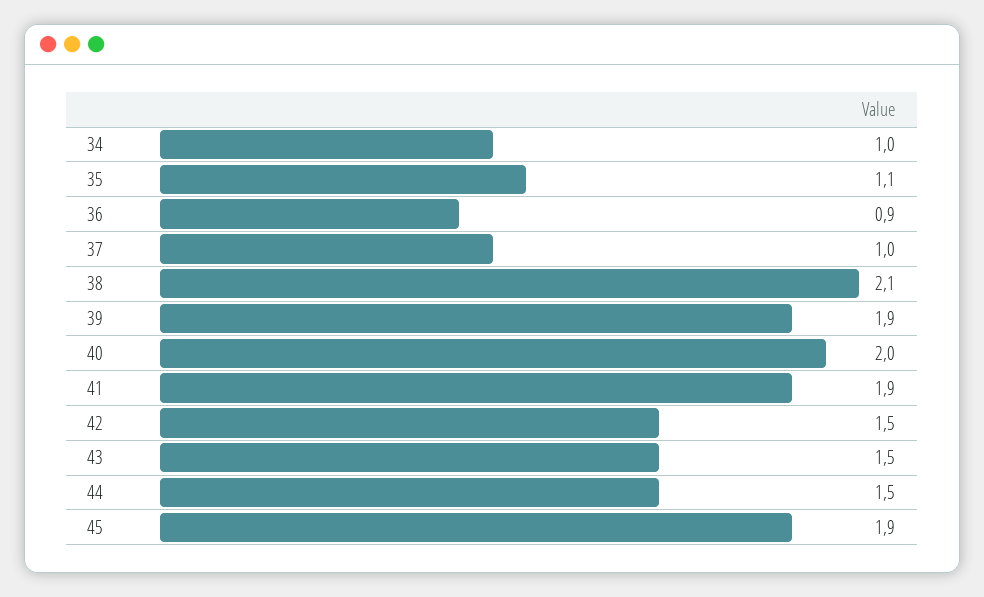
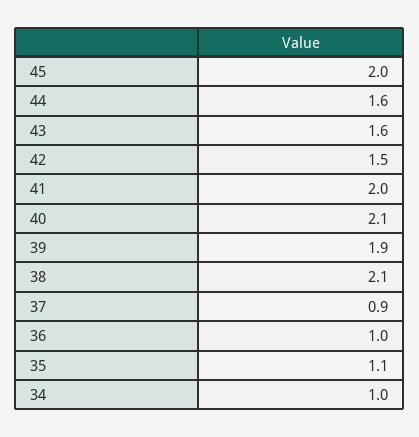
36: 0.9 -> 1
37: 1 -> 0.9
40: 2 -> 2.1
41: 1.9 -> 2
43: 1.5 -> 1.6
44: 1.5 -> 1.6
45: 1.9 -> 2

